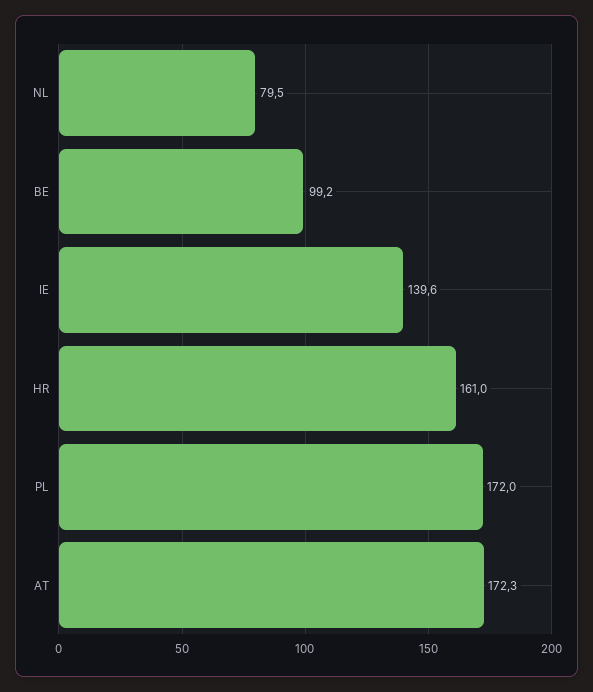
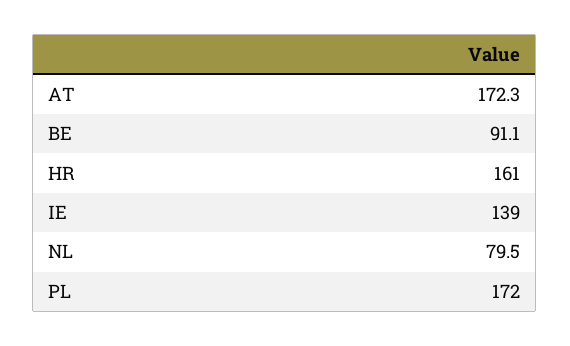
BE: 99.2 -> 91.1
IE: 139.6 -> 139

